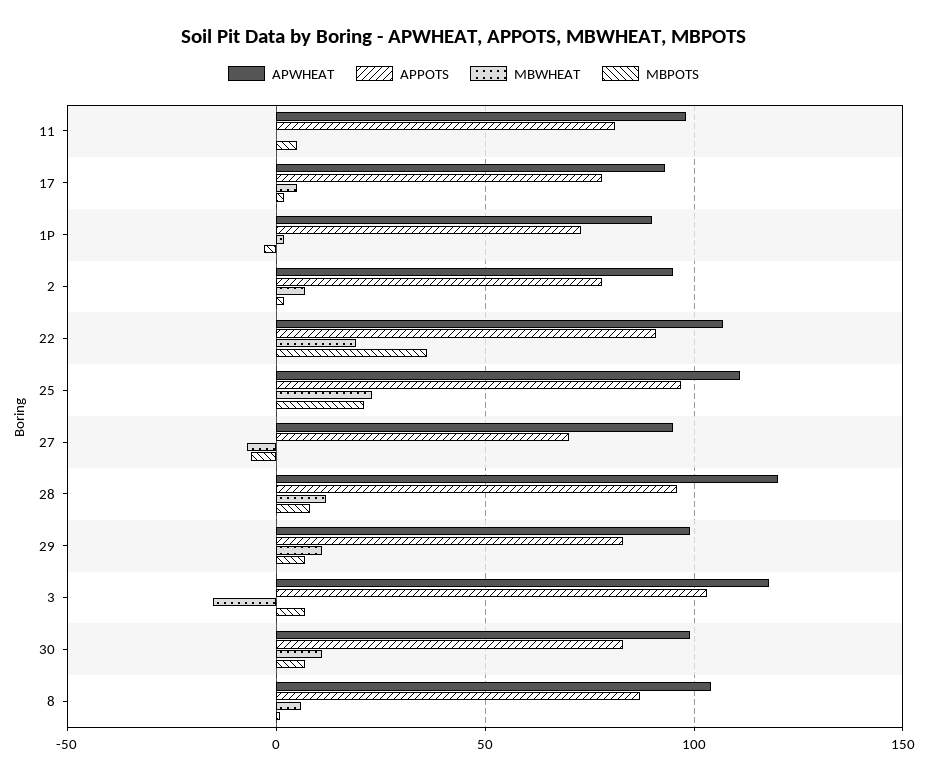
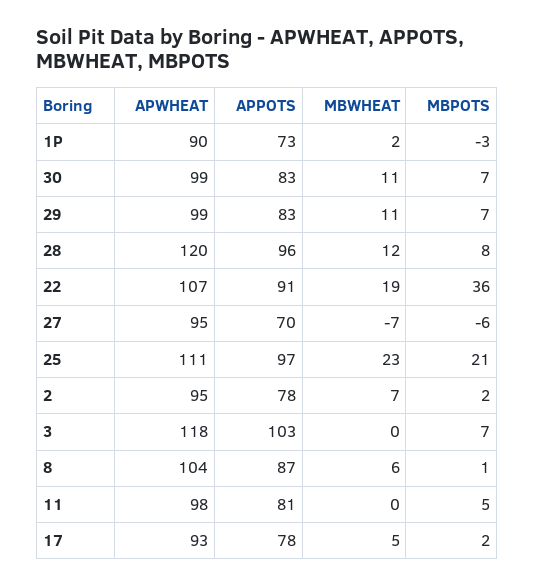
MBWHEAT, 3: -15 -> 0

